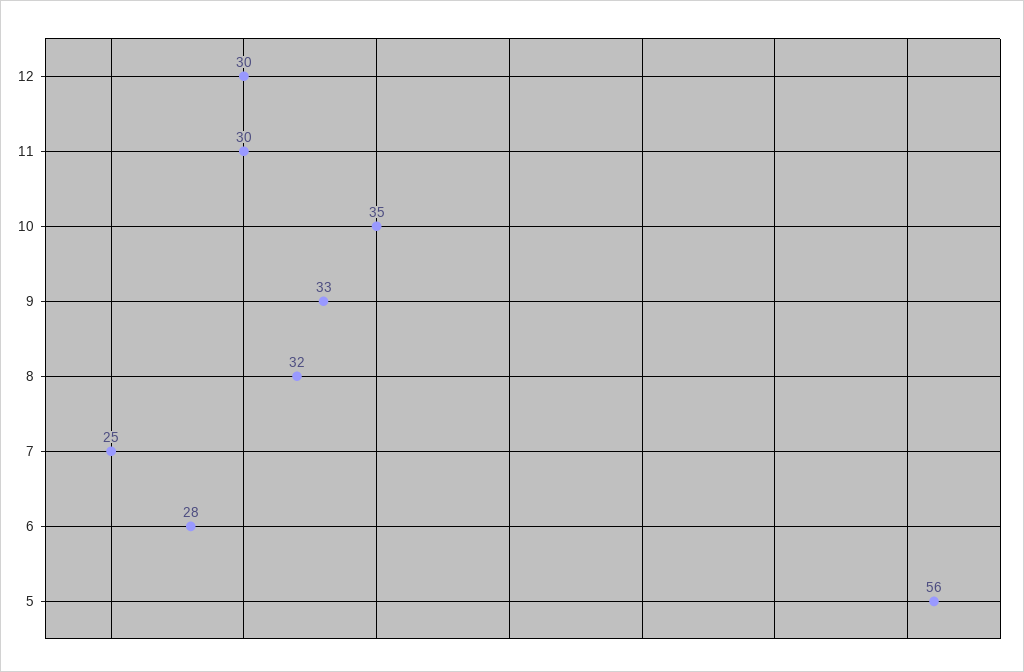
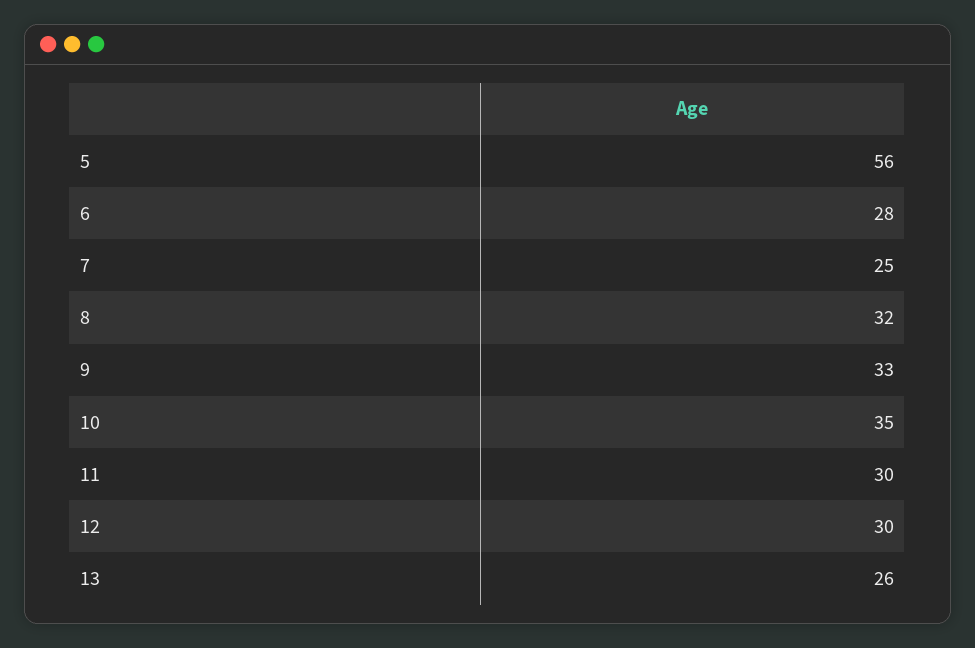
13: none -> 26

